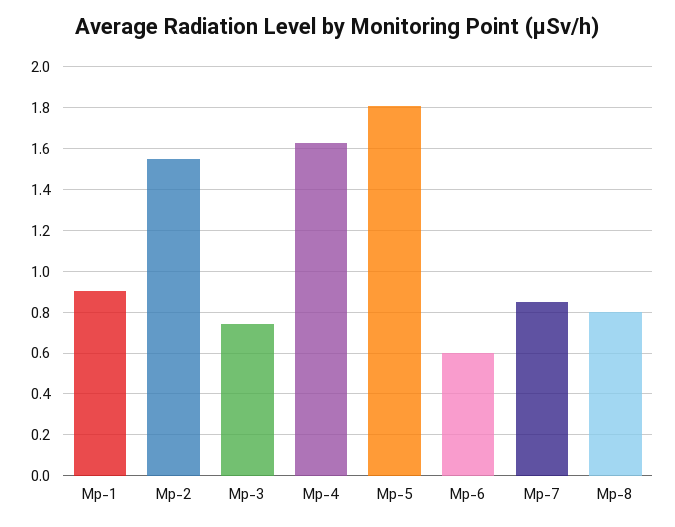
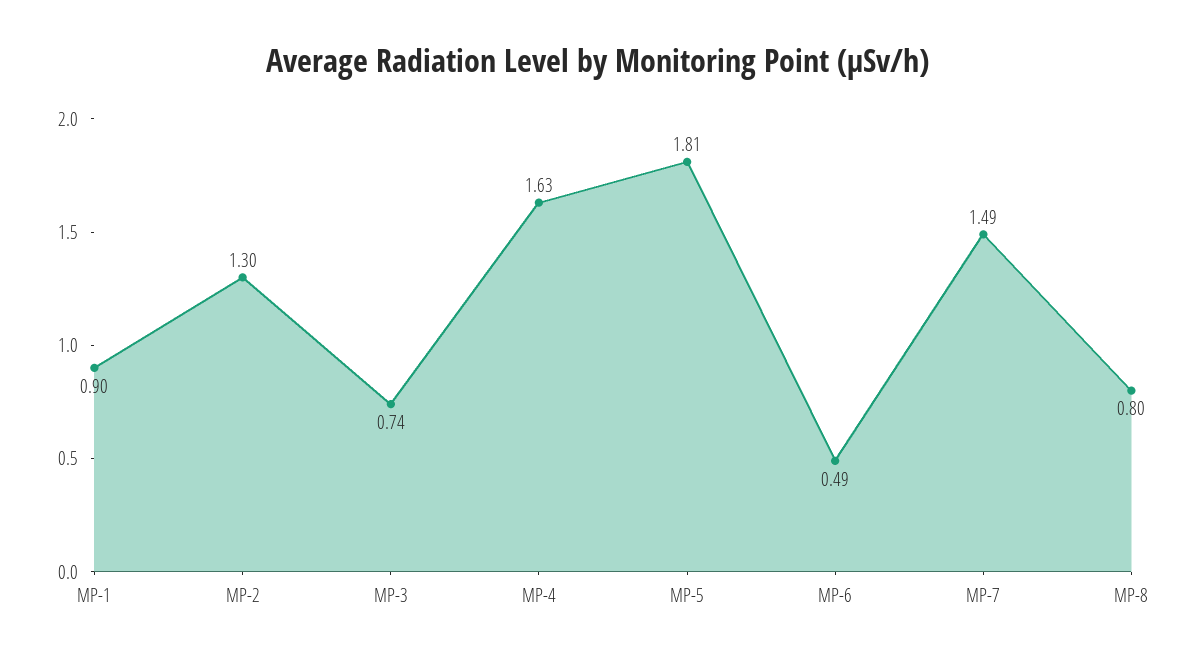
Mp-2: 1.55 -> 1.3
Mp-6: 0.6 -> 0.49
Mp-7: 0.85 -> 1.49

